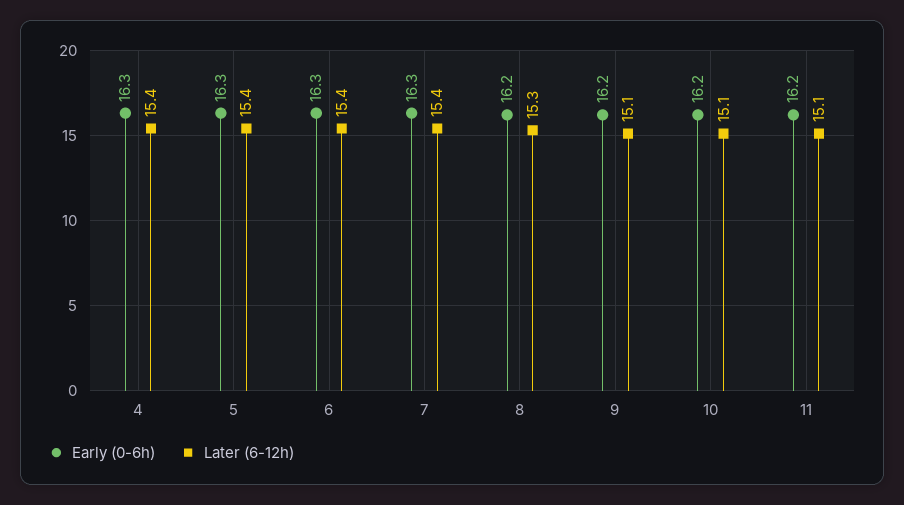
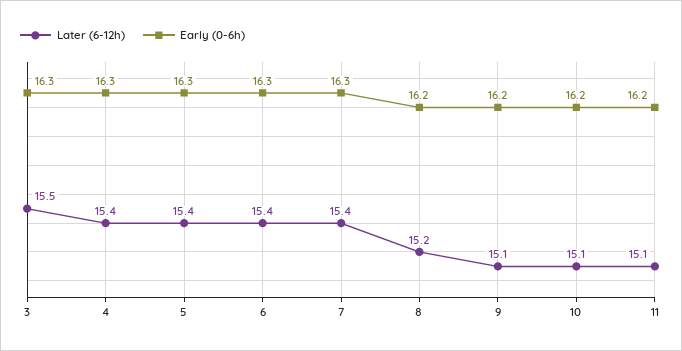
Later (6-12h), 8: 15.3 -> 15.2
Later (6-12h), 3: none -> 15.5
Early (0-6h), 3: none -> 16.3

